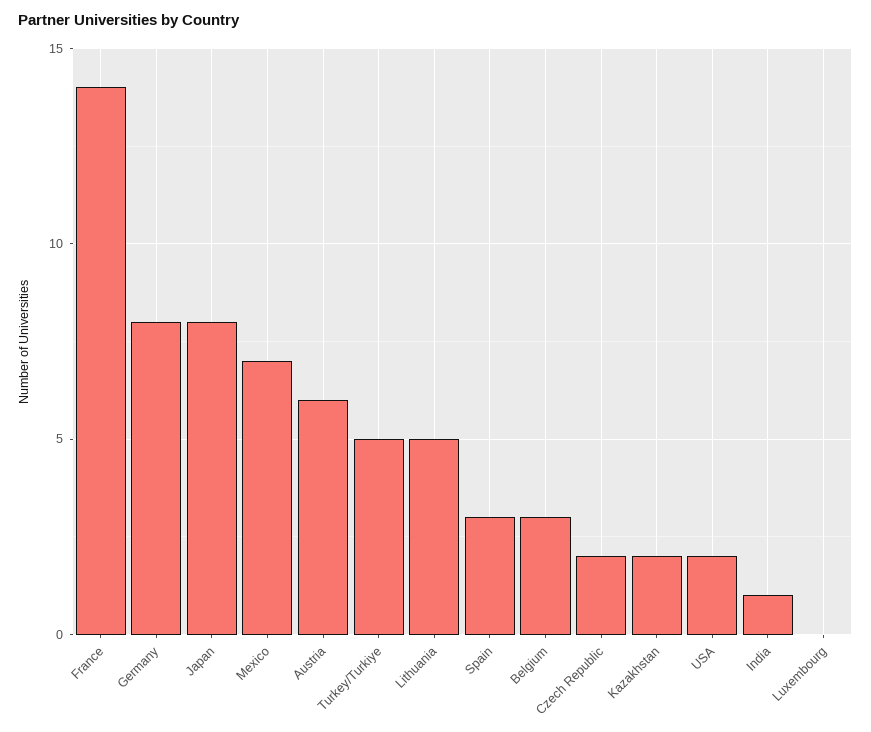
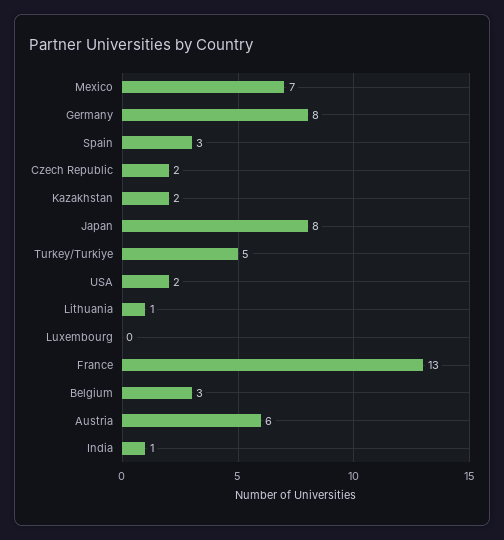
France: 14 -> 13
Lithuania: 5 -> 1

